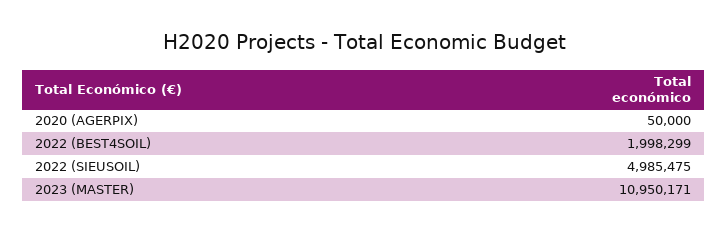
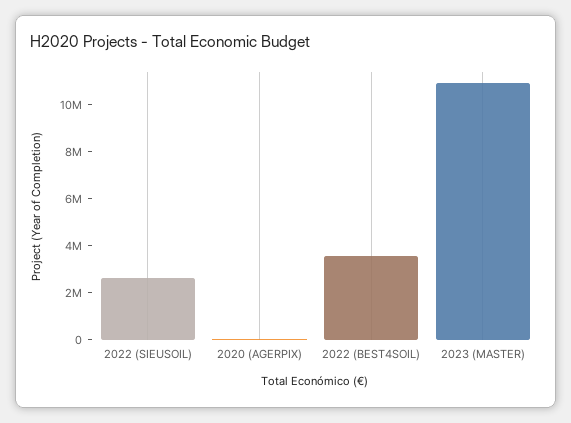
2022 (BEST4SOIL): 1998299 -> 3500000
2022 (SIEUSOIL): 4985475 -> 2500000

